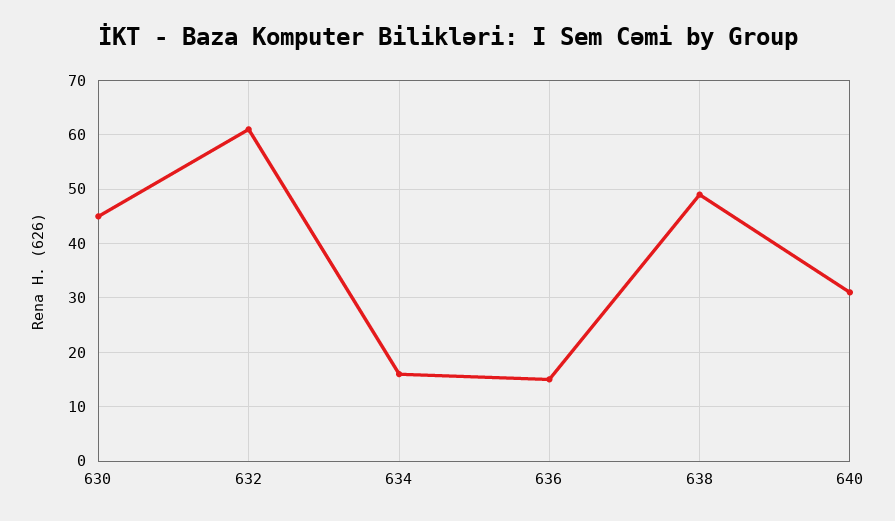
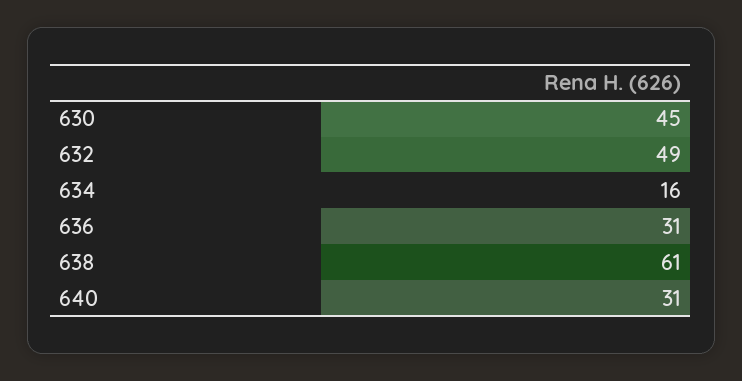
632: 60 -> 49
636: 15 -> 31
638: 50 -> 61

